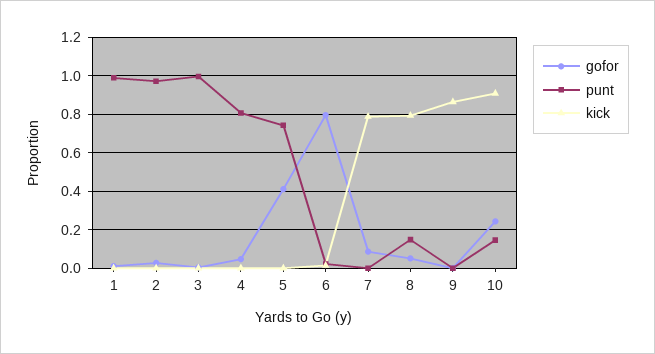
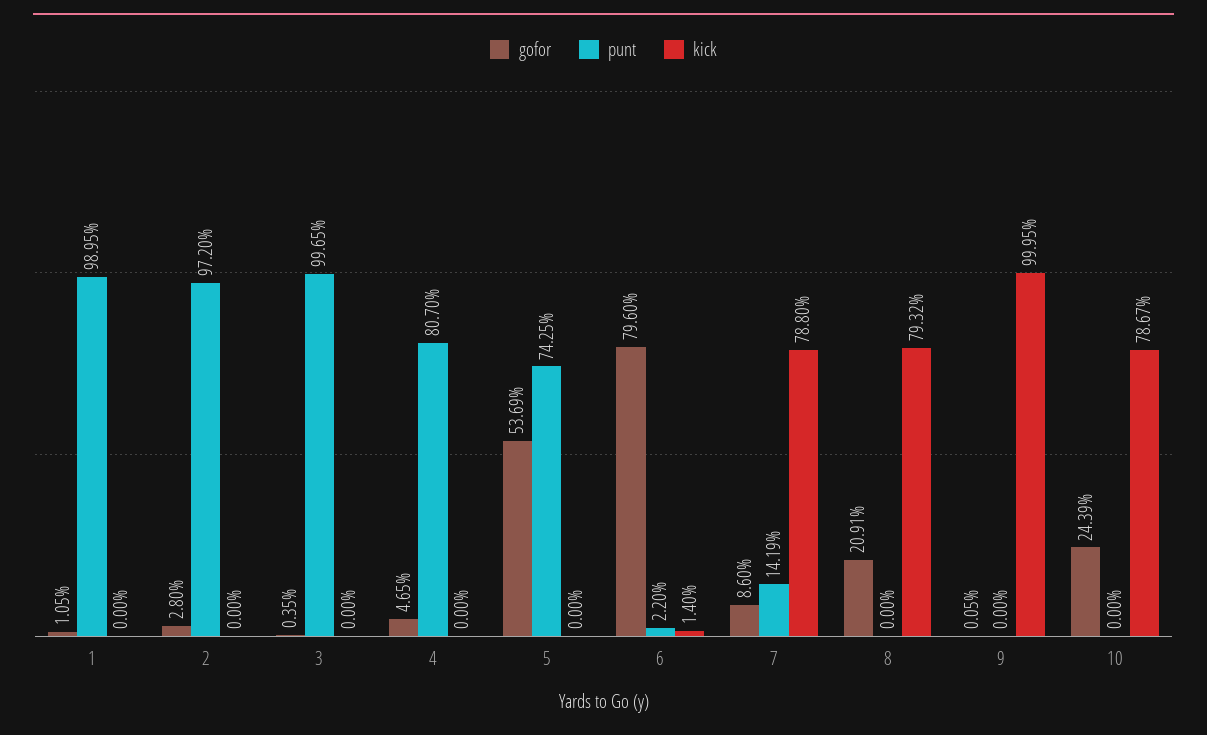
gofor, 5: 0.4 -> 0.5369
punt, 7: 0 -> 0.1419
gofor, 8: 0.05 -> 0.2091
punt, 8: 0.15 -> 0
kick, 9: 0.85 -> 0.9995
punt, 10: 0.15 -> 0
kick, 10: 0.9 -> 0.7867

